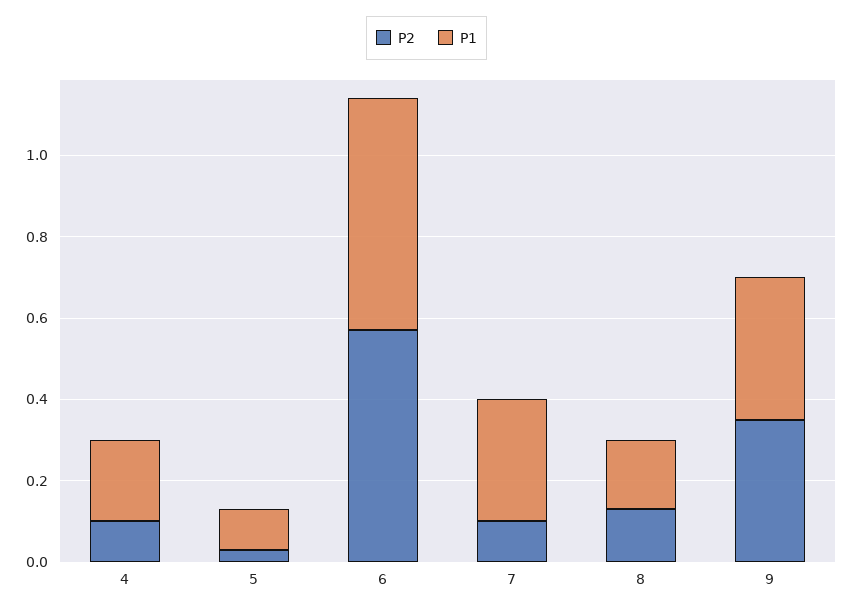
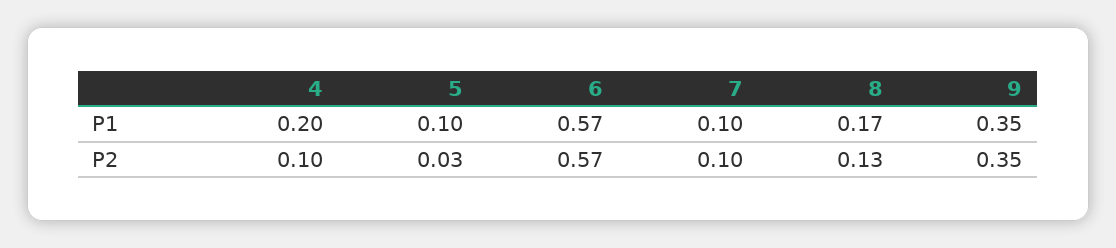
P1, 7: 0.3 -> 0.1

